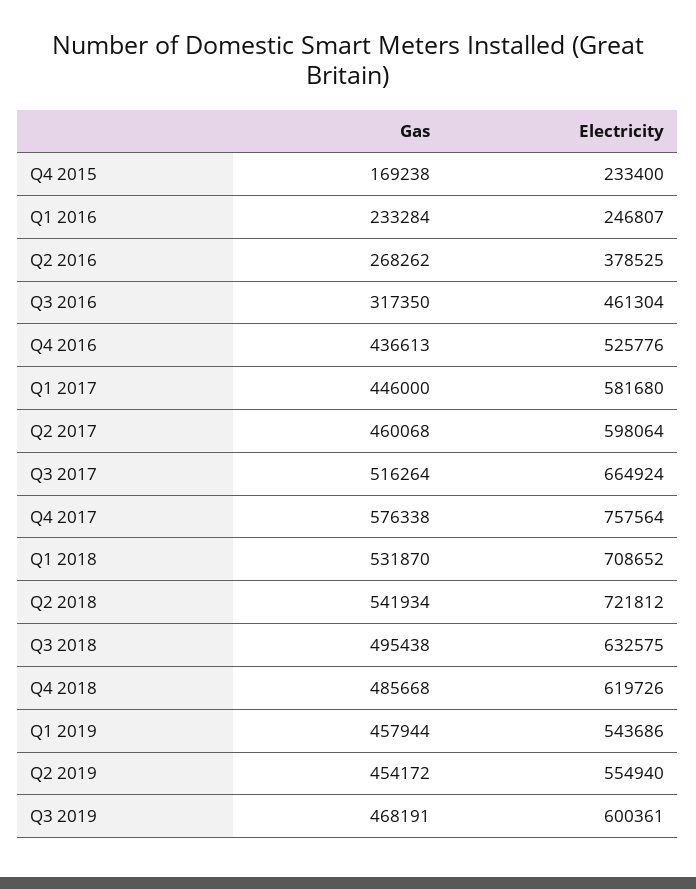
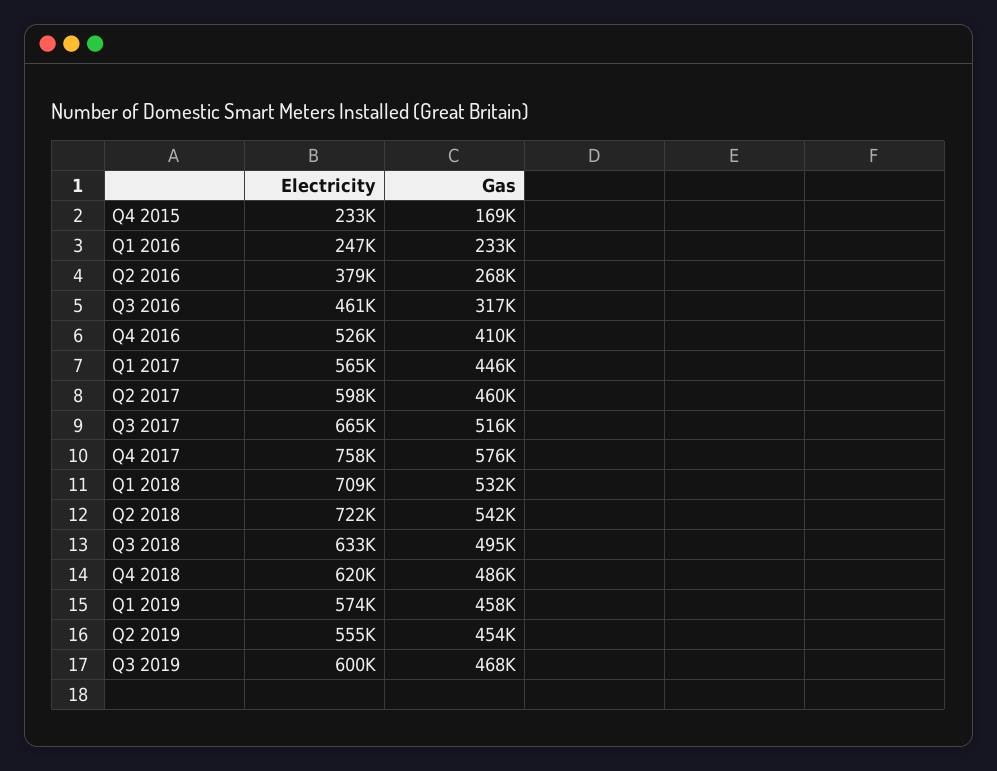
Gas, Q4 2016: 436613 -> 410000
Electricity, Q1 2017: 581680 -> 565000
Electricity, Q1 2019: 543686 -> 574000

